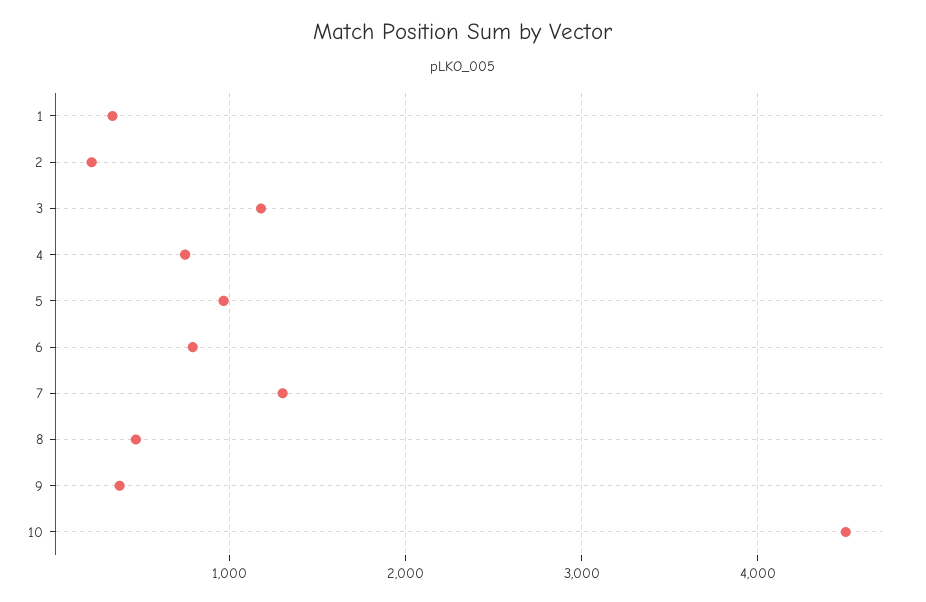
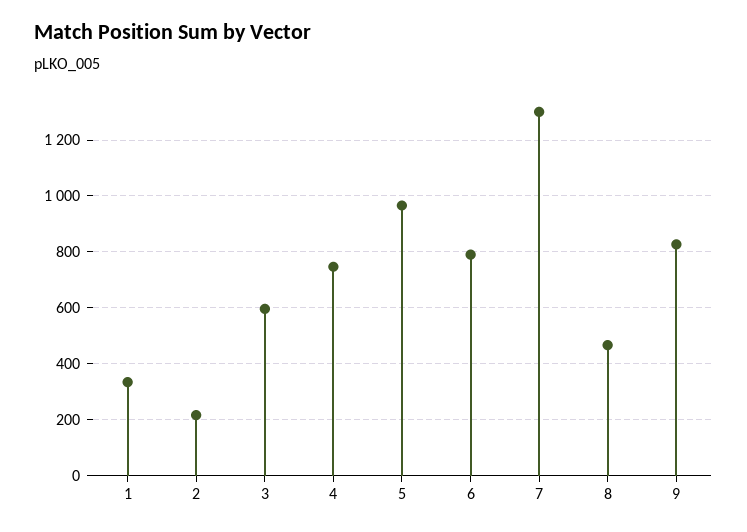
3: 1200 -> 600
9: 400 -> 825
10: 4500 -> none

